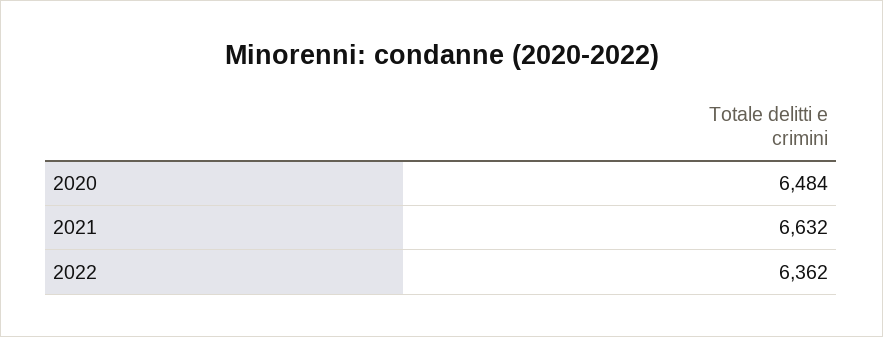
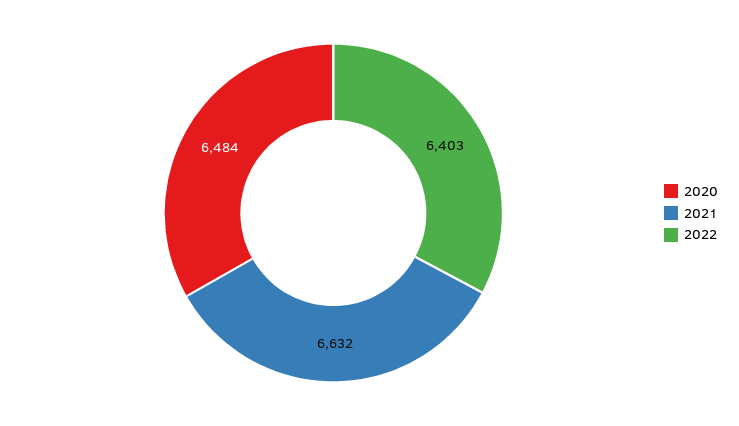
2022: 6362 -> 6403

